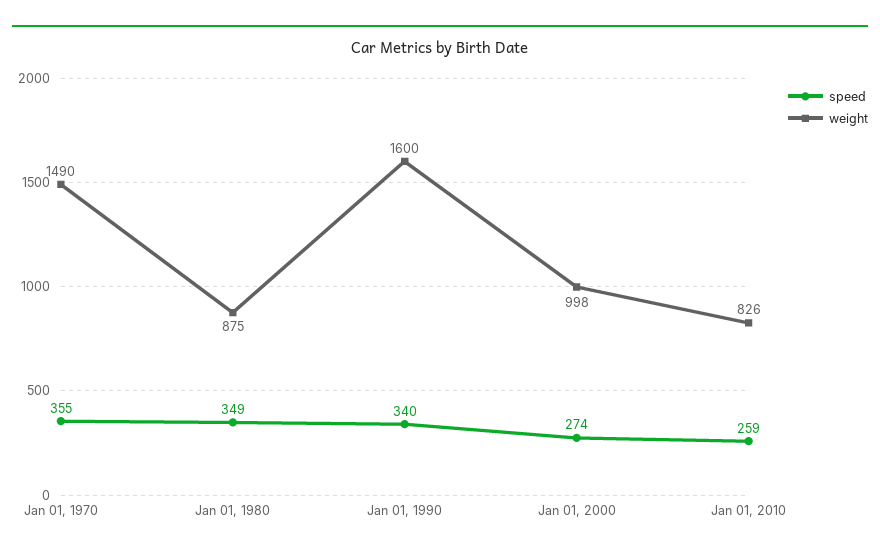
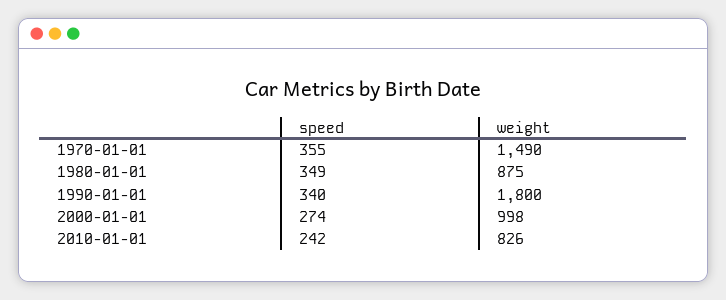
weight, Jan 01, 1990: 1600 -> 1800
speed, Jan 01, 2010: 259 -> 242

